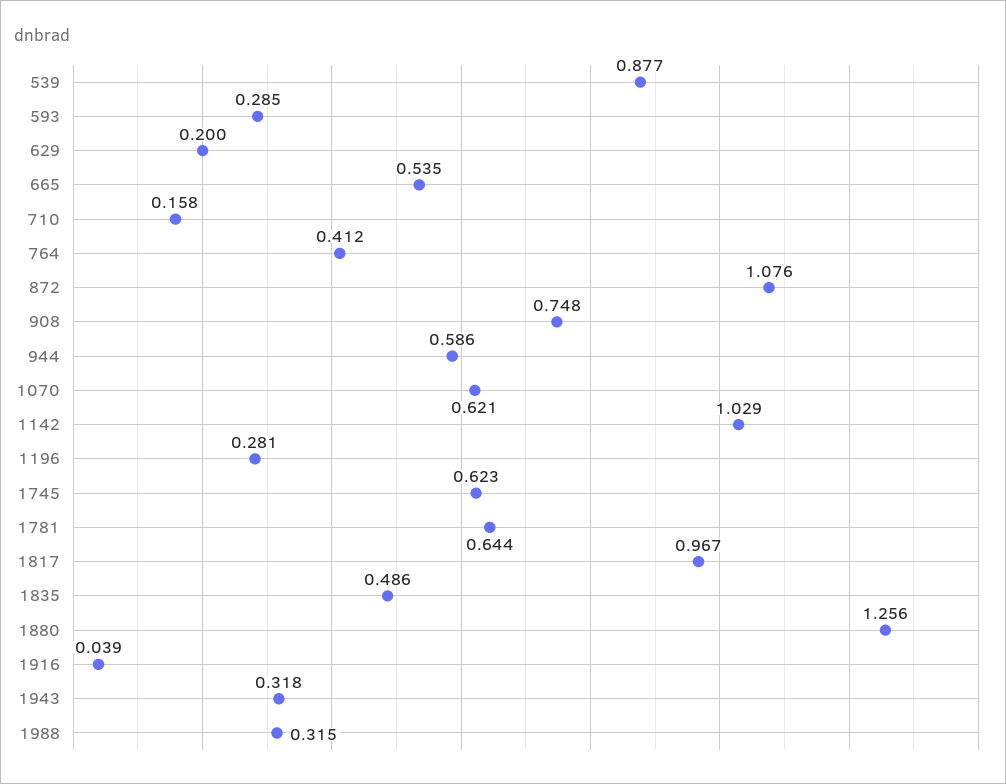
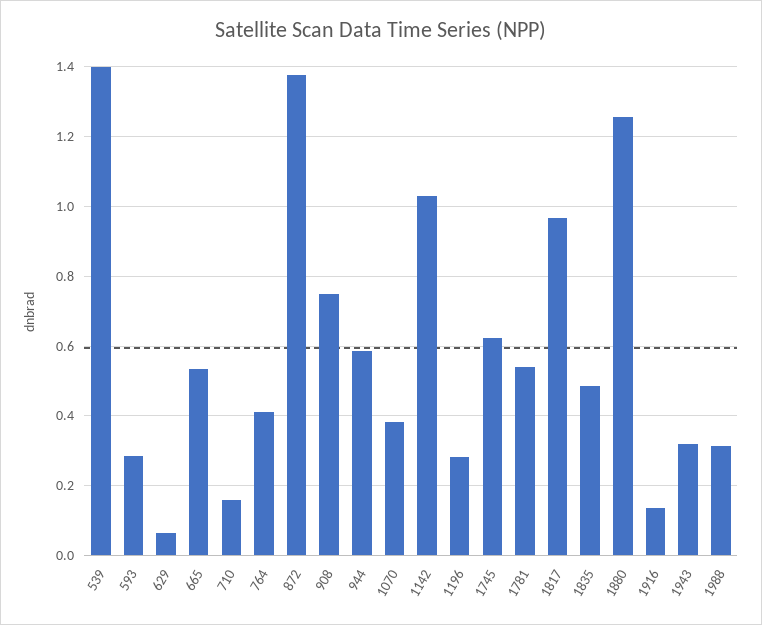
539: 0.877 -> 1.4
629: 0.2 -> 0.06
872: 1.076 -> 1.38
1070: 0.621 -> 0.38
1781: 0.644 -> 0.54
1916: 0.039 -> 0.14

